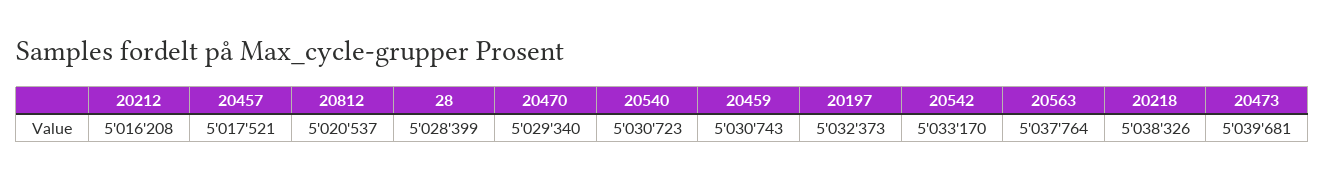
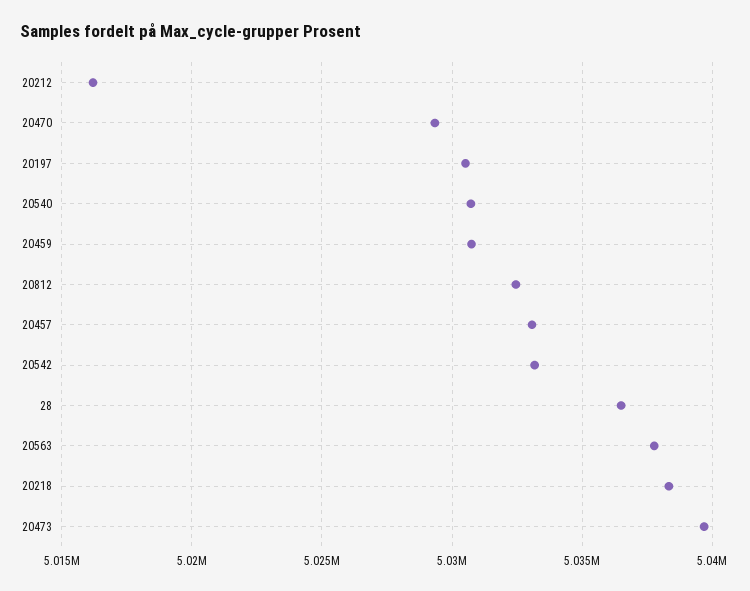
20457: 5017521 -> 5033000
20812: 5020537 -> 5032500
28: 5028399 -> 5036500
20197: 5032373 -> 5030500

